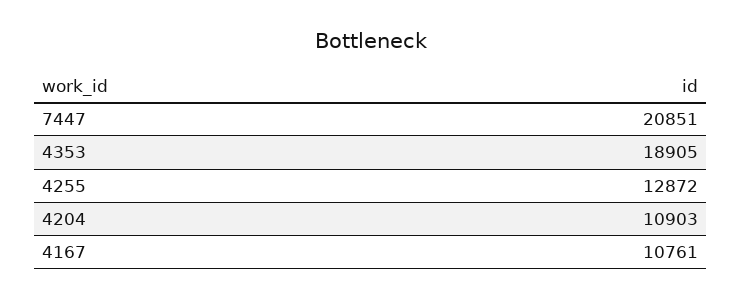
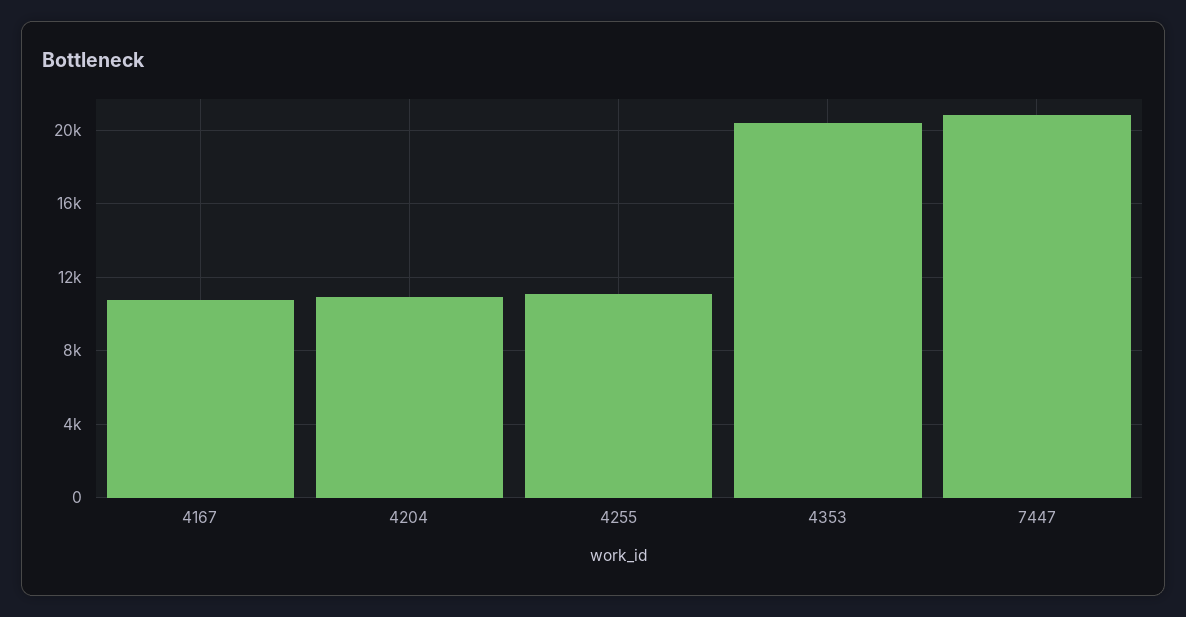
4353: 18905 -> 20500
4255: 12872 -> 11000

